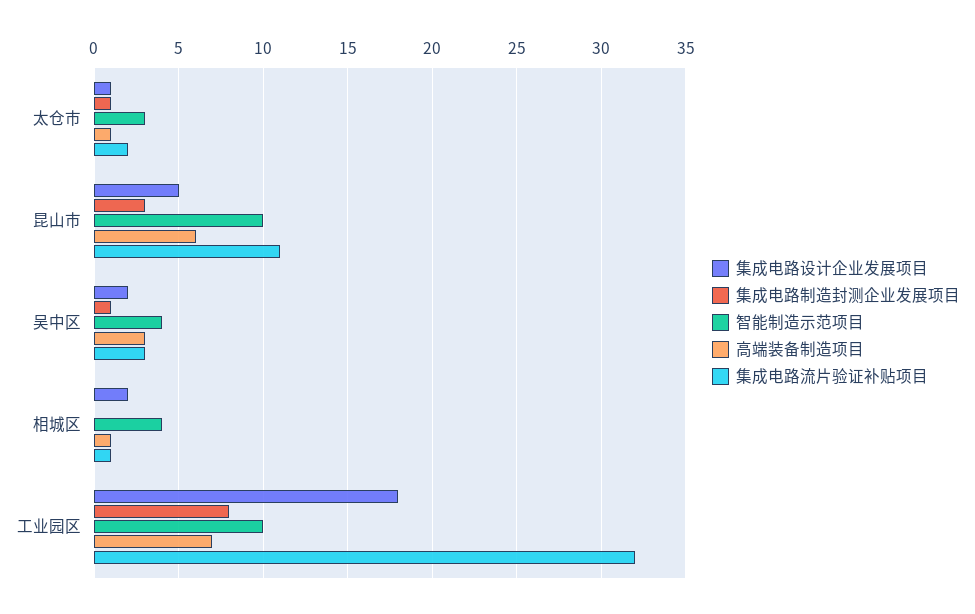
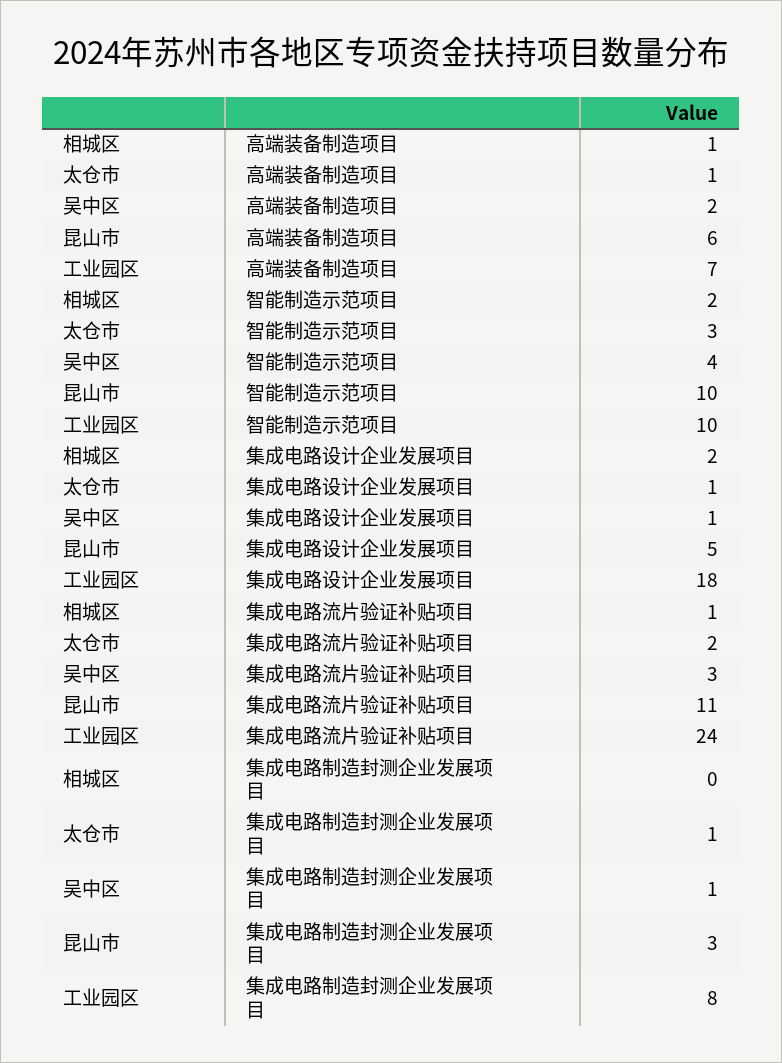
集成电路设计企业发展项目, 吴中区: 2 -> 1
高端装备制造项目, 吴中区: 3 -> 2
智能制造示范项目, 相城区: 4 -> 2
集成电路流片验证补贴项目, 工业园区: 32 -> 24

